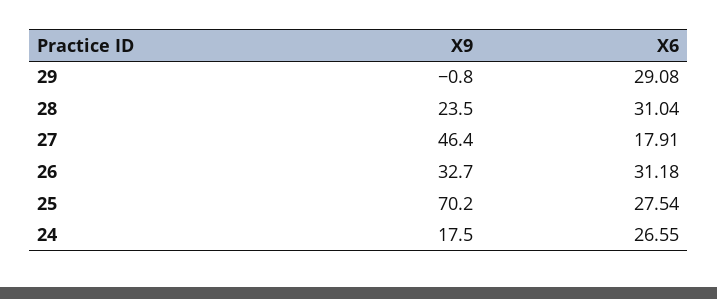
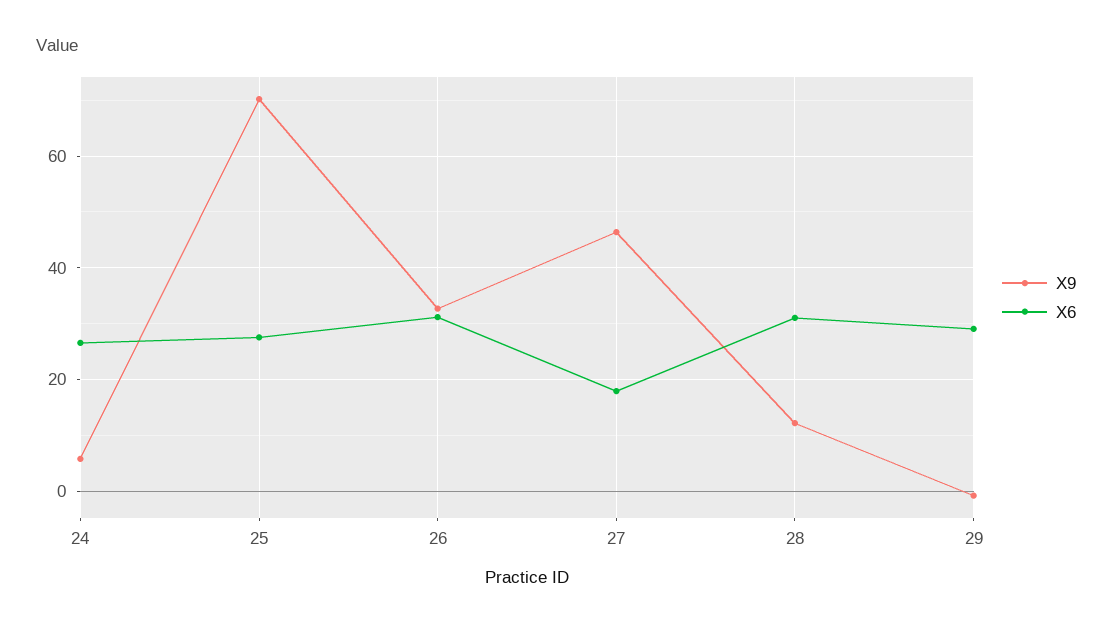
X9, 28: 23.5 -> 12
X9, 24: 17.5 -> 6

